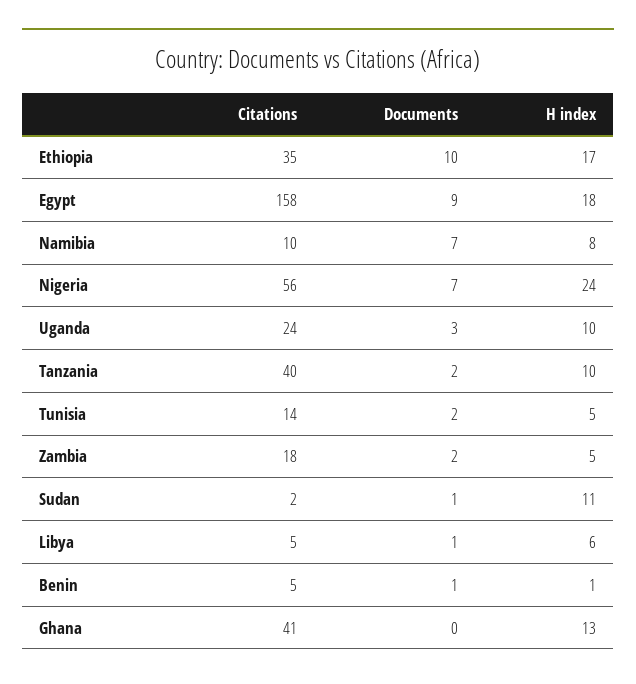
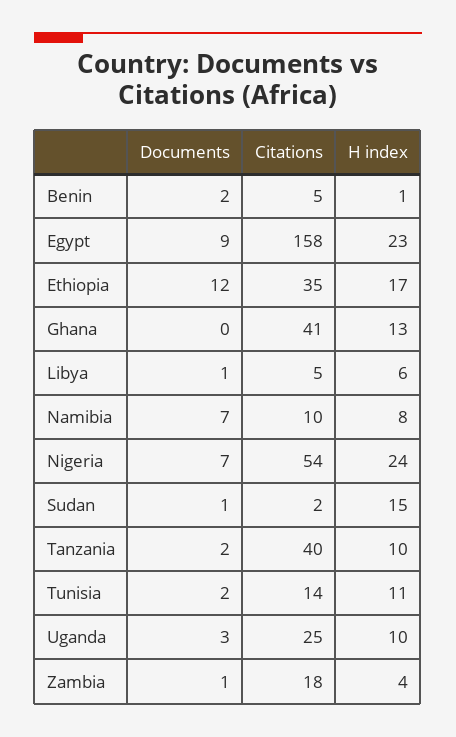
Documents, Ethiopia: 10 -> 12
H index, Egypt: 18 -> 23
Citations, Nigeria: 56 -> 54
Citations, Uganda: 24 -> 25
H index, Tunisia: 5 -> 11
Documents, Zambia: 2 -> 1
H index, Zambia: 5 -> 4
H index, Sudan: 11 -> 15
Documents, Benin: 1 -> 2

